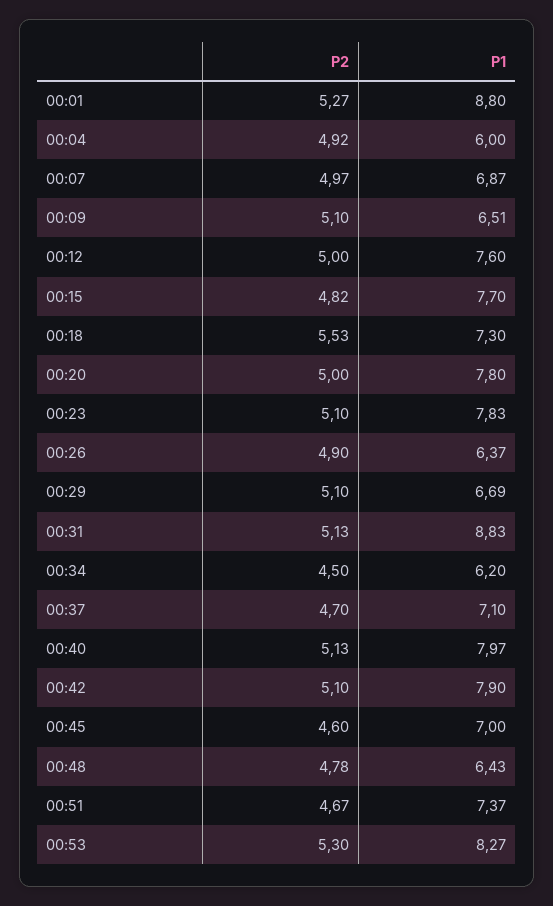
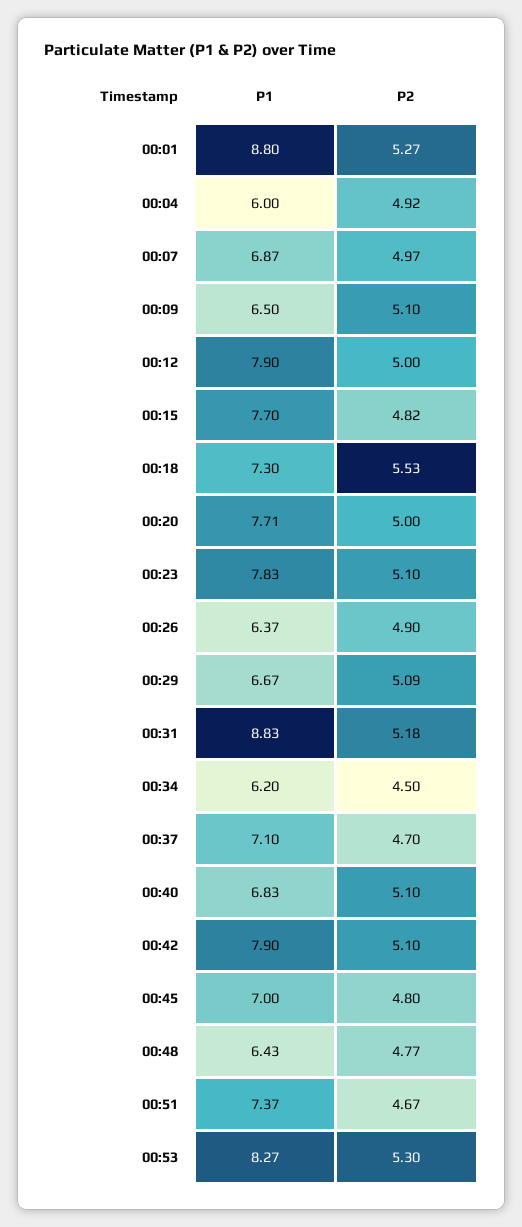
P1, 00:09: 6.51 -> 6.5
P1, 00:12: 7.6 -> 7.9
P1, 00:20: 7.8 -> 7.71
P2, 00:29: 5.1 -> 5.09
P1, 00:29: 6.69 -> 6.67
P2, 00:31: 5.13 -> 5.18
P2, 00:40: 5.13 -> 5.1
P1, 00:40: 7.97 -> 6.83
P2, 00:45: 4.6 -> 4.8
P2, 00:48: 4.78 -> 4.77

